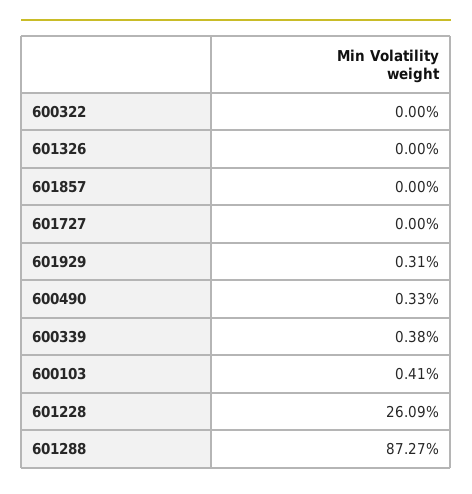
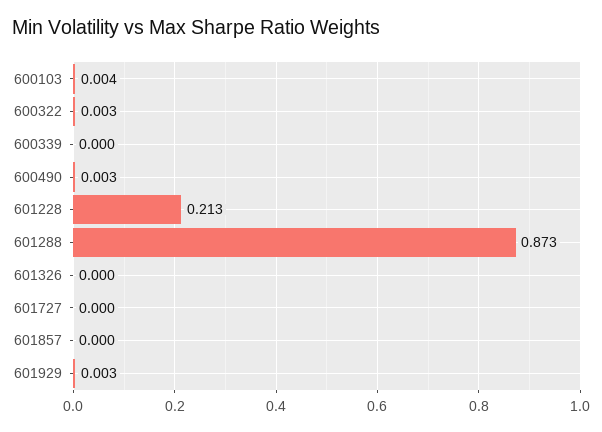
600322: 0 -> 0.003
600339: 0.0038 -> 0
601228: 0.2609 -> 0.213

